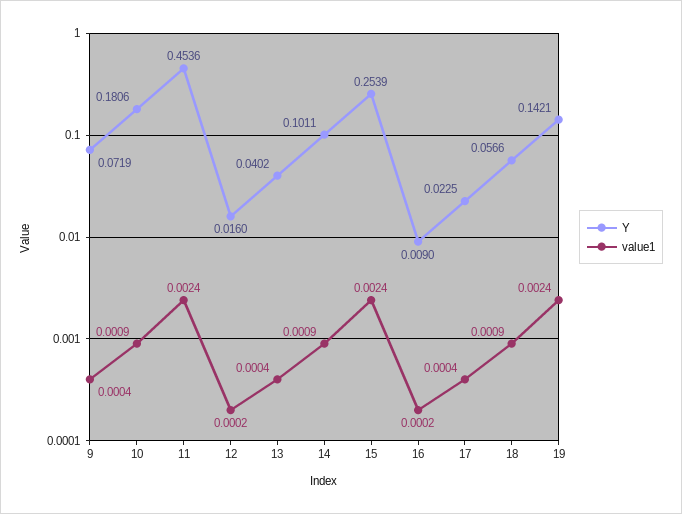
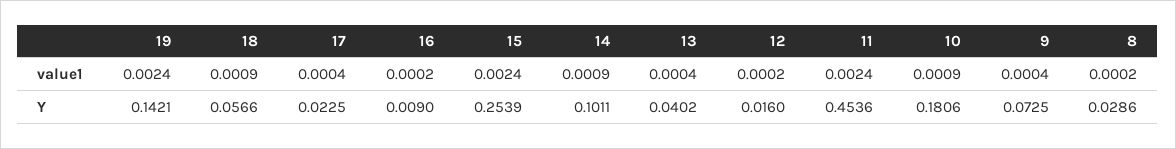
Y, 9: 0.0719 -> 0.0725
value1, 8: none -> 0.0002
Y, 8: none -> 0.0286

